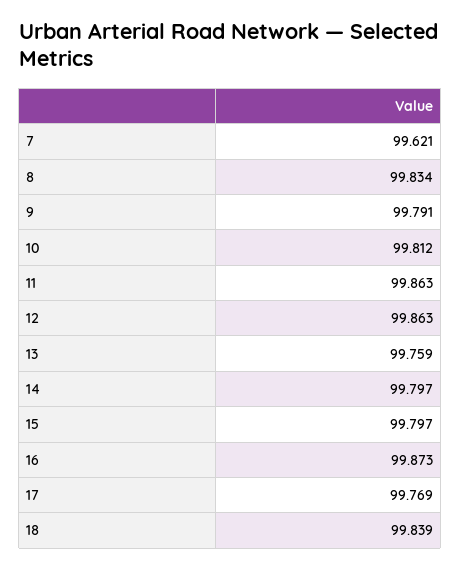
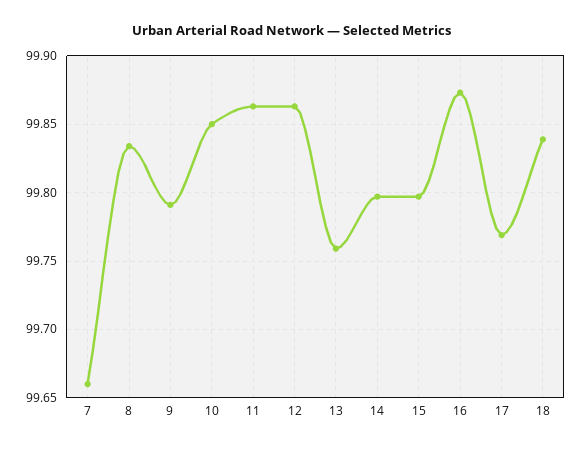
7: 99.621 -> 99.66
10: 99.812 -> 99.85

